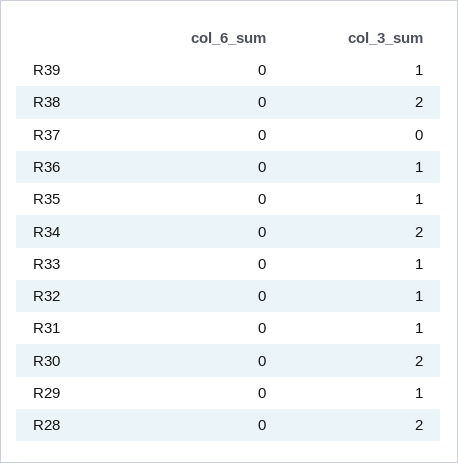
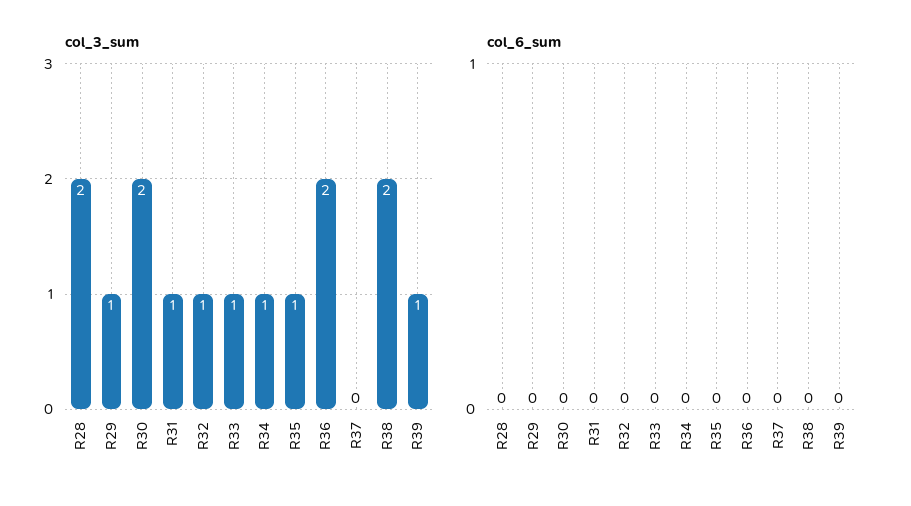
col_3_sum, R36: 1 -> 2
col_3_sum, R34: 2 -> 1

